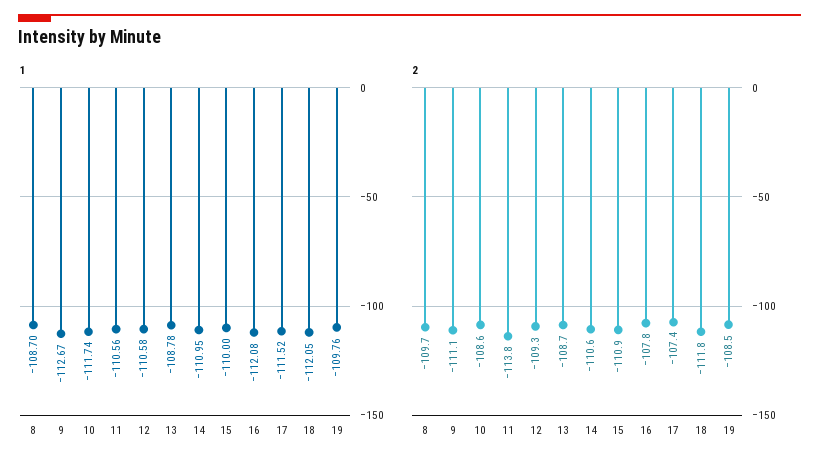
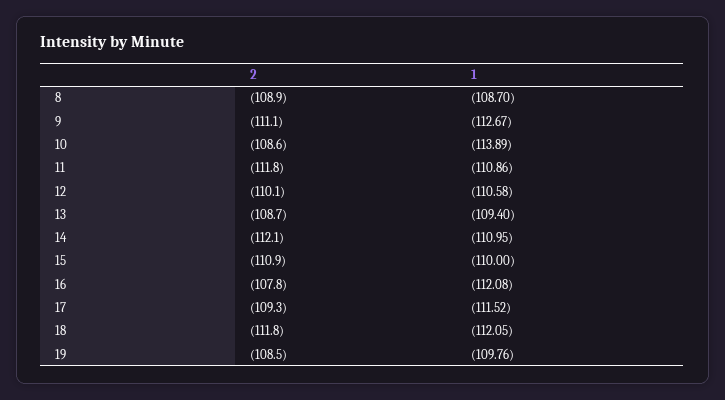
1, 10: -111.74 -> -113.89
1, 11: -110.56 -> -110.86
1, 13: -108.78 -> -109.4
2, 8: -109.7 -> -108.9
2, 11: -113.8 -> -111.8
2, 12: -109.3 -> -110.1
2, 14: -110.6 -> -112.1
2, 17: -107.4 -> -109.3

